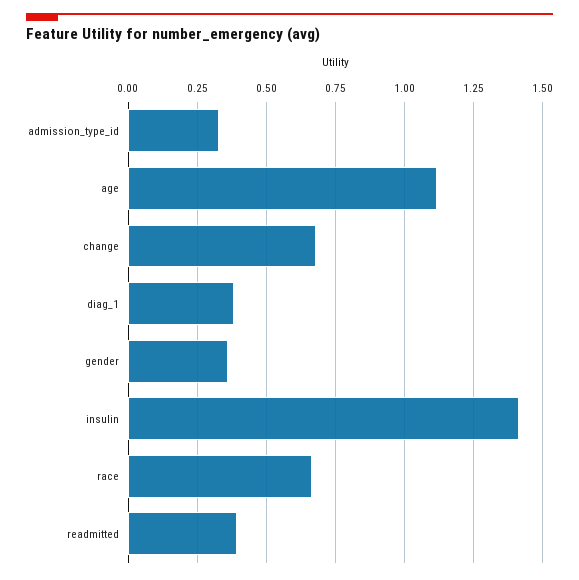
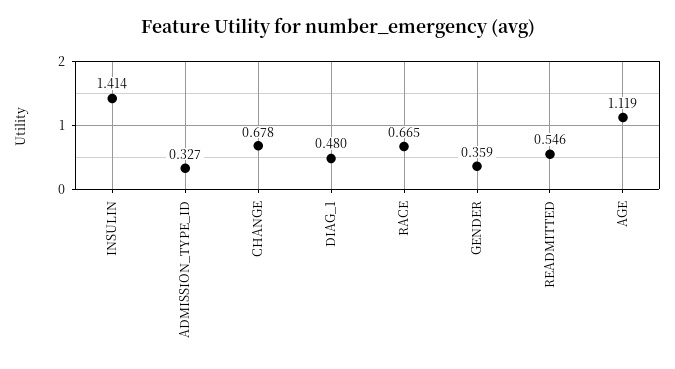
diag_1: 0.375 -> 0.48
readmitted: 0.4 -> 0.546

